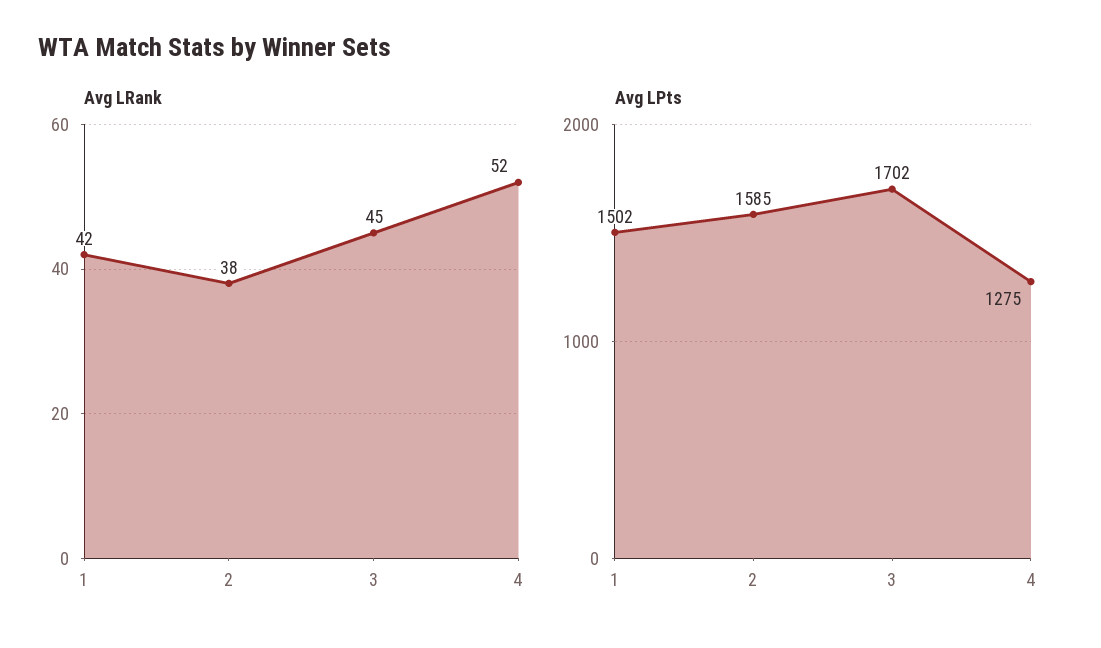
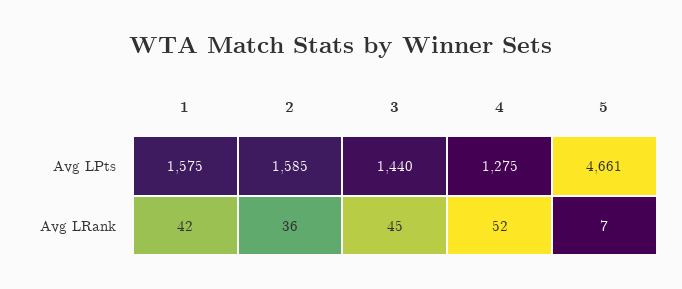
Avg LRank, 2: 38 -> 36
Avg LPts, 1: 1502 -> 1575
Avg LPts, 3: 1702 -> 1440
Avg LPts, 5: none -> 4661
Avg LRank, 5: none -> 7

